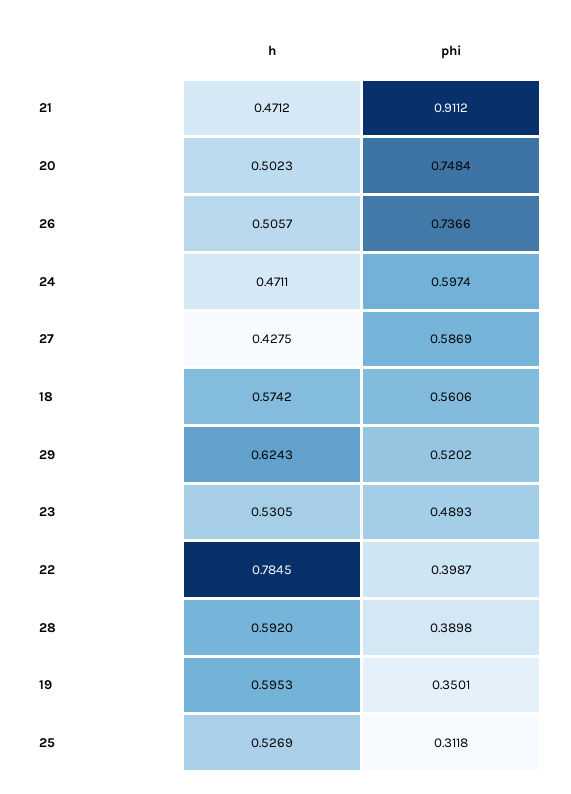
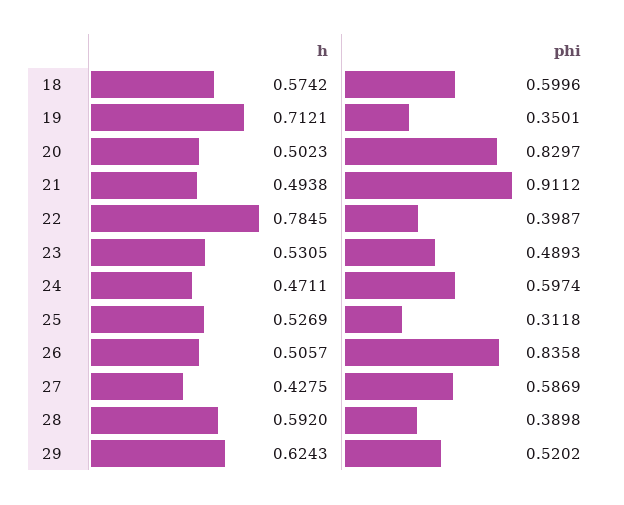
h, 21: 0.4712 -> 0.4938
phi, 20: 0.7484 -> 0.8297
phi, 26: 0.7366 -> 0.8358
phi, 18: 0.5606 -> 0.5996
h, 19: 0.5953 -> 0.7121

